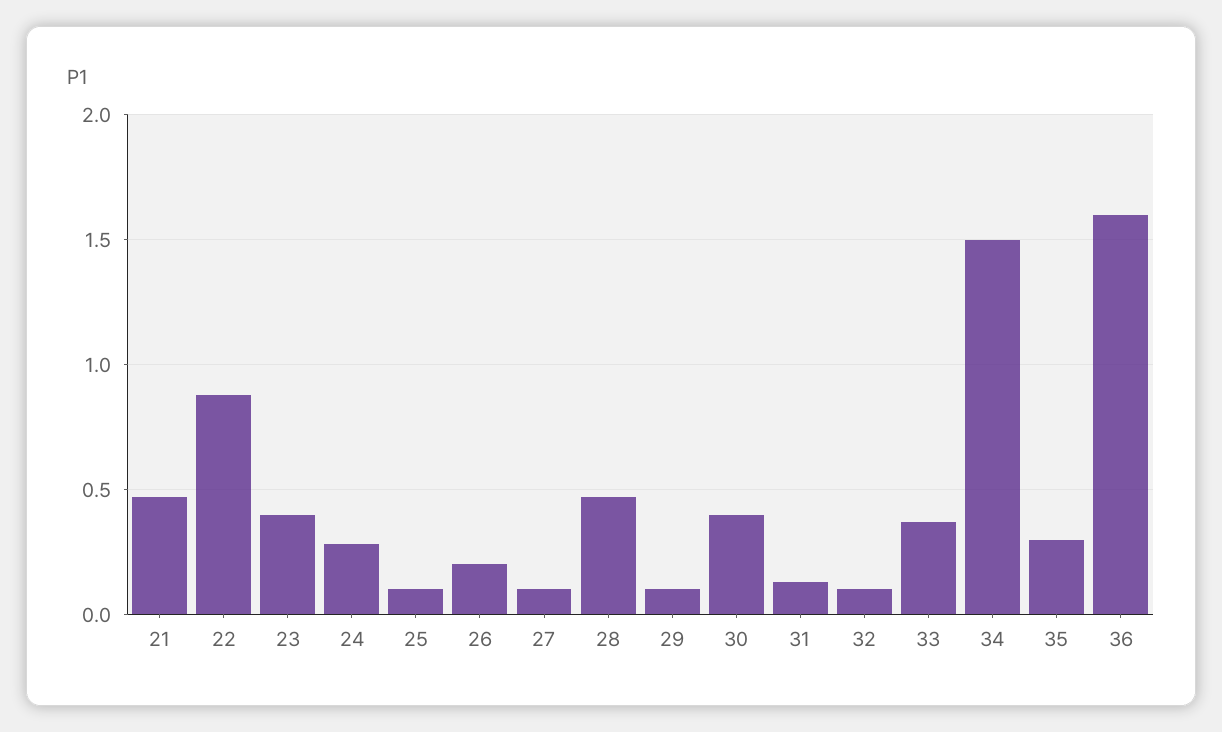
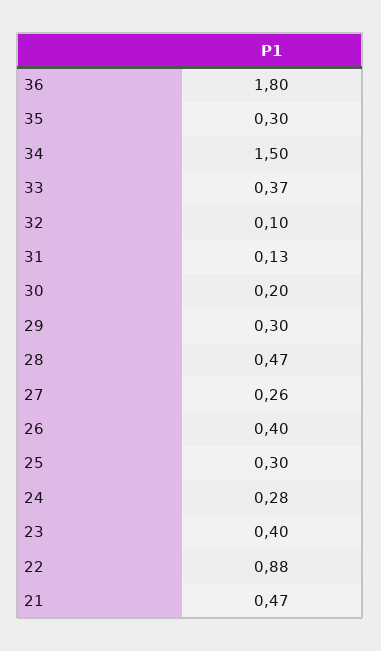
25: 0.1 -> 0.3
26: 0.2 -> 0.4
27: 0.1 -> 0.26
29: 0.1 -> 0.3
30: 0.4 -> 0.2
36: 1.6 -> 1.8

